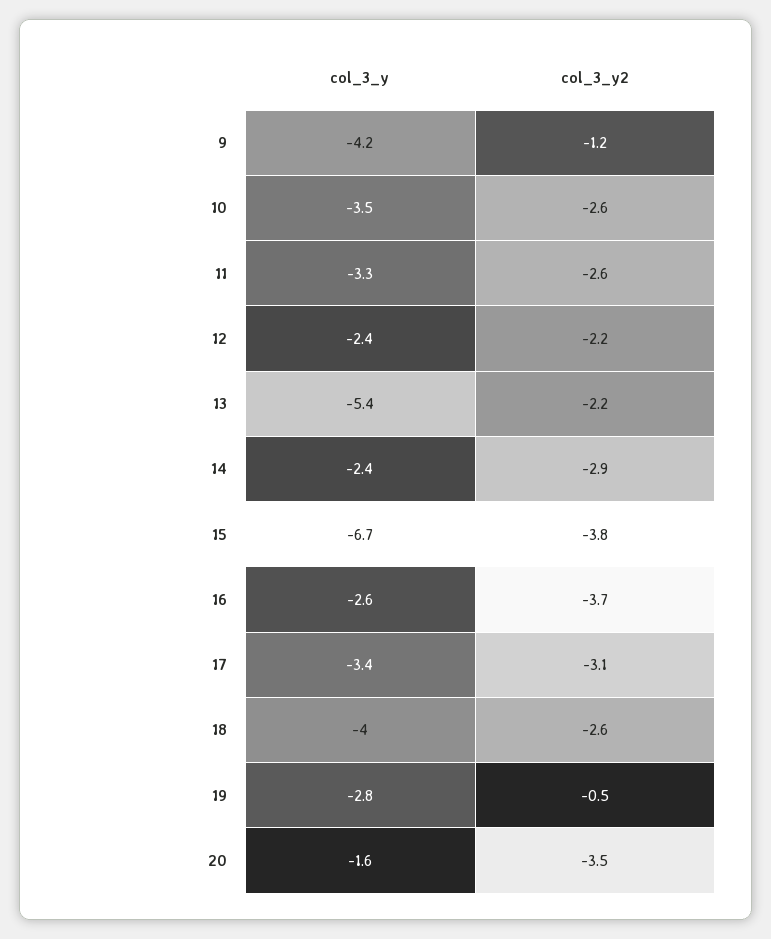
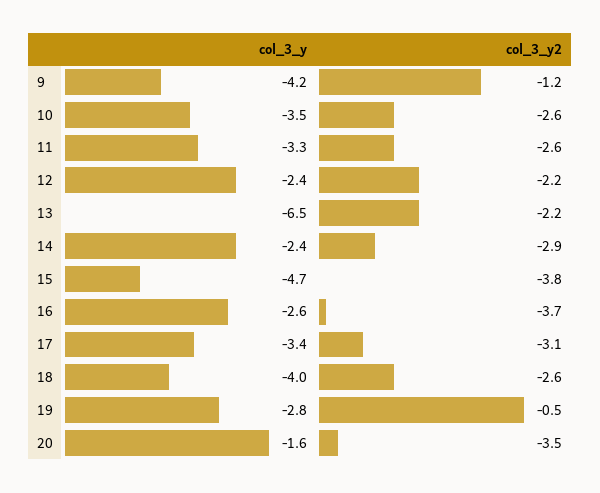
col_3_y, 13: -5.4 -> -6.5
col_3_y, 15: -6.7 -> -4.7

